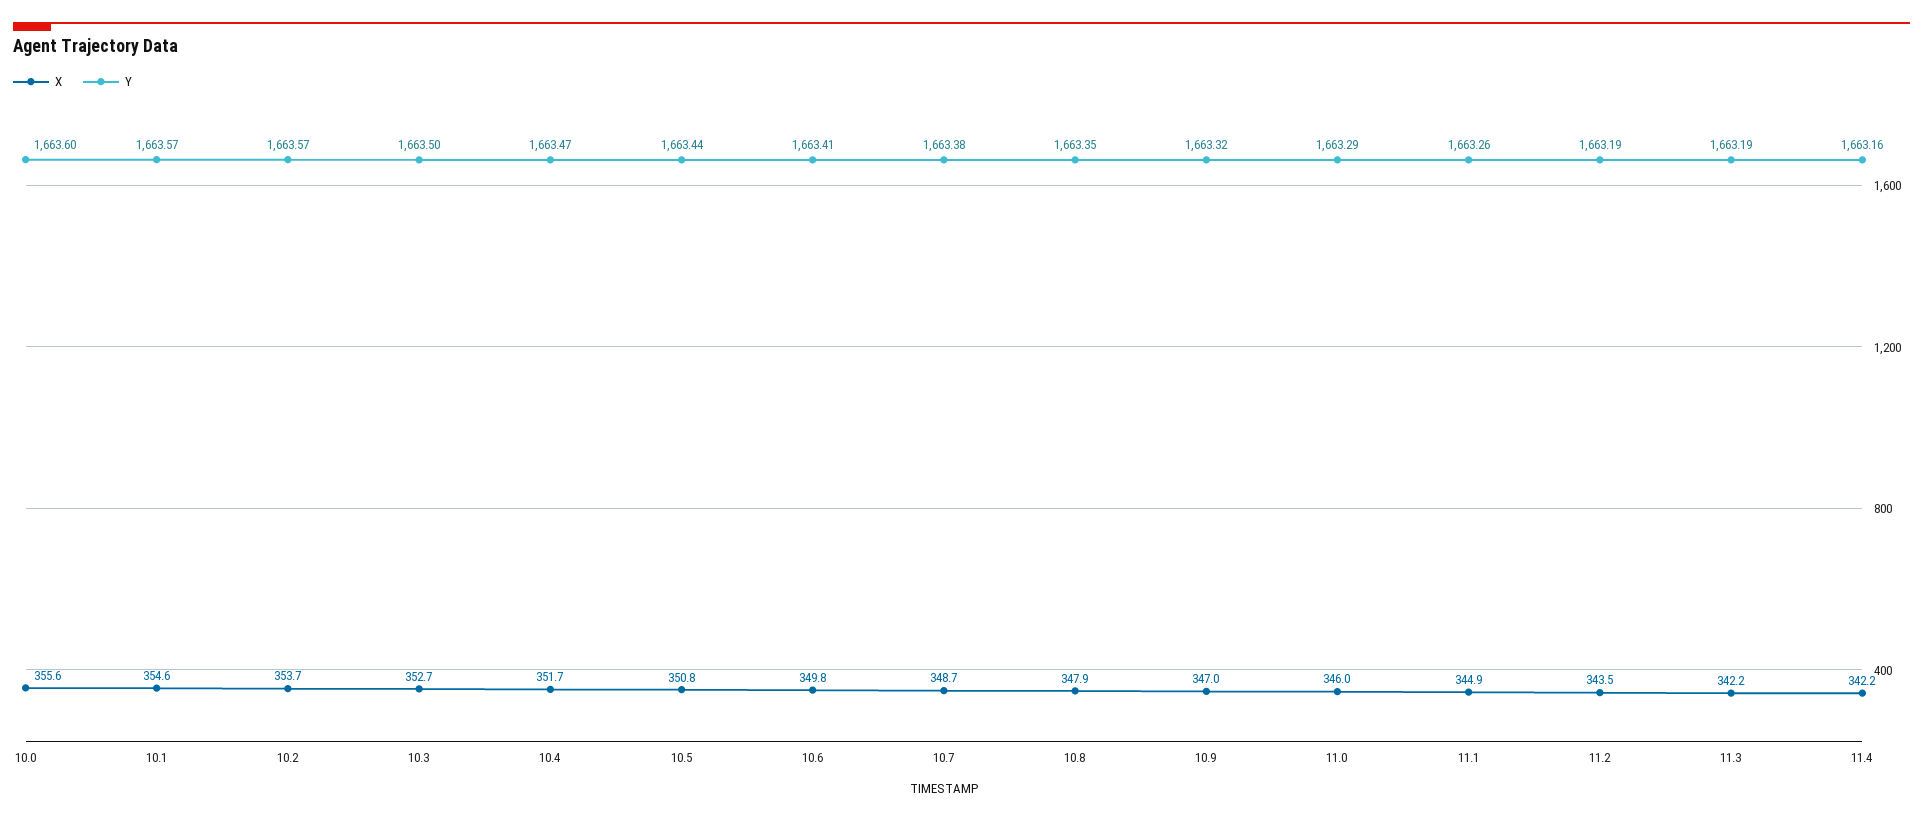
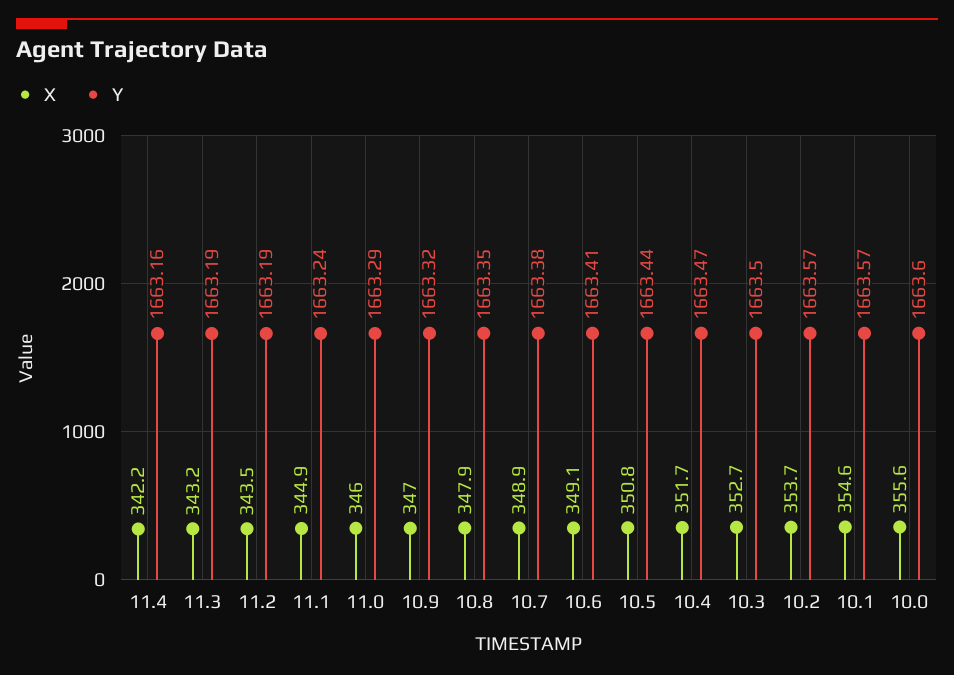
X, 10.6: 349.8 -> 349.1
X, 10.7: 348.7 -> 348.9
Y, 11.1: 1663.26 -> 1663.24
X, 11.3: 342.2 -> 343.2

